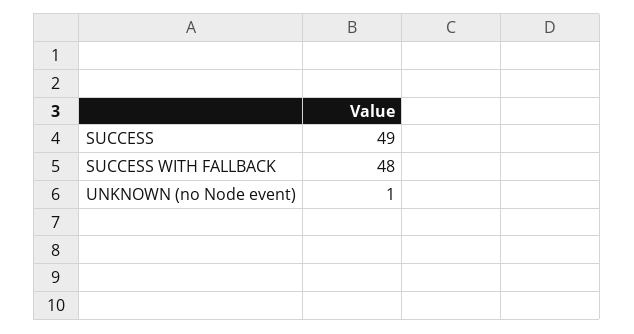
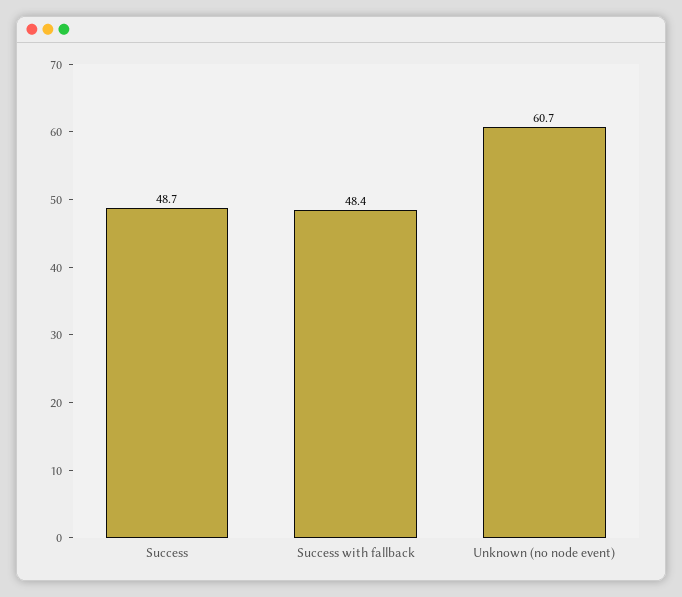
UNKNOWN (no Node event): 1 -> 60.7

